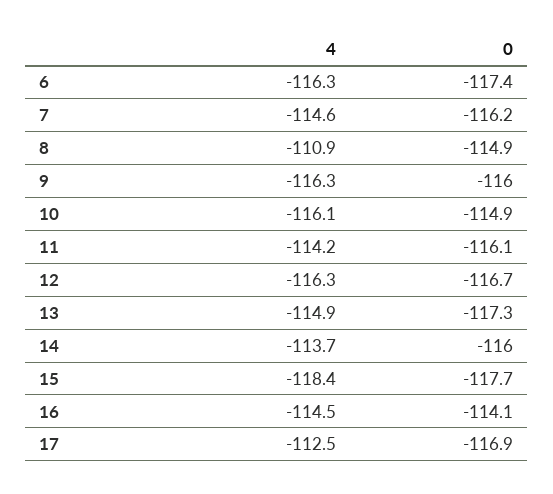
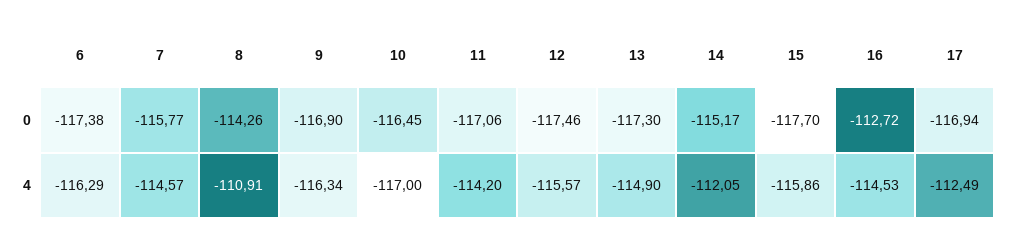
0, 7: -116.2 -> -115.77
0, 8: -114.9 -> -114.26
0, 9: -116 -> -116.9
4, 10: -116.1 -> -117
0, 10: -114.9 -> -116.45
0, 11: -116.1 -> -117.06
4, 12: -116.3 -> -115.57
0, 12: -116.7 -> -117.46
4, 14: -113.7 -> -112.05
0, 14: -116 -> -115.17
4, 15: -118.4 -> -115.86
0, 16: -114.1 -> -112.72

